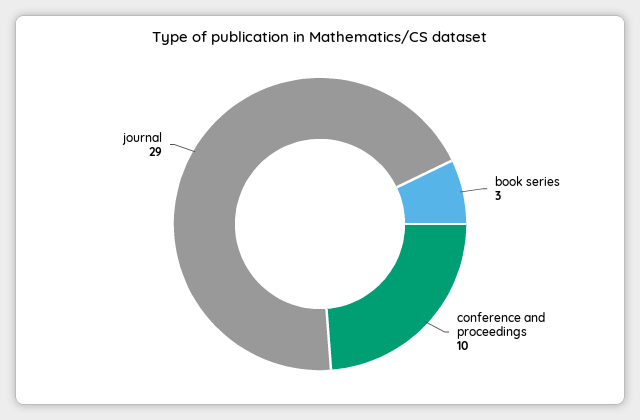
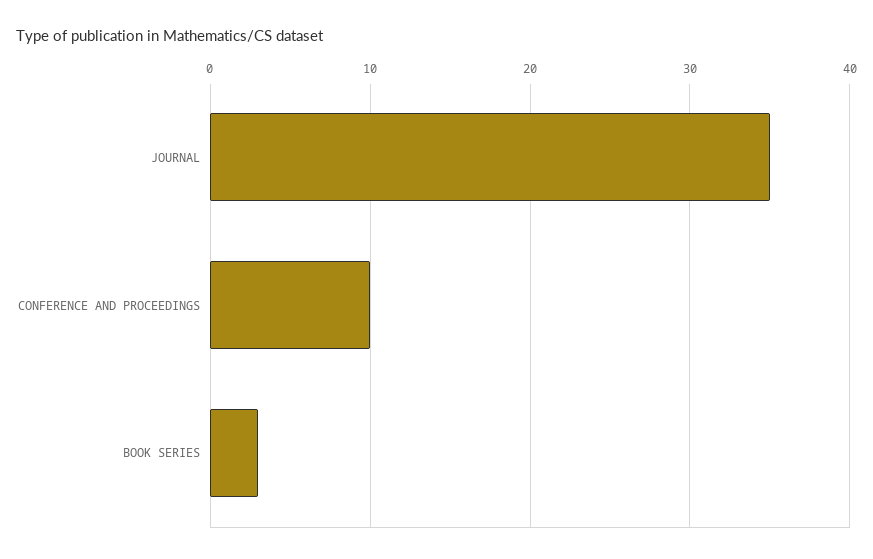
journal: 29 -> 35

